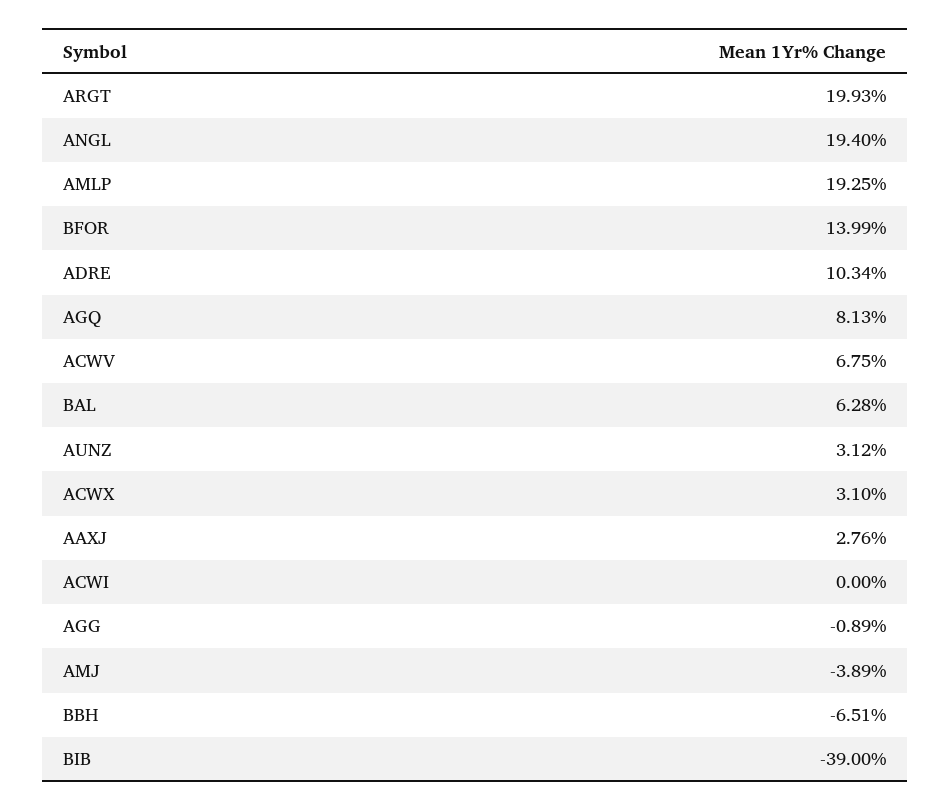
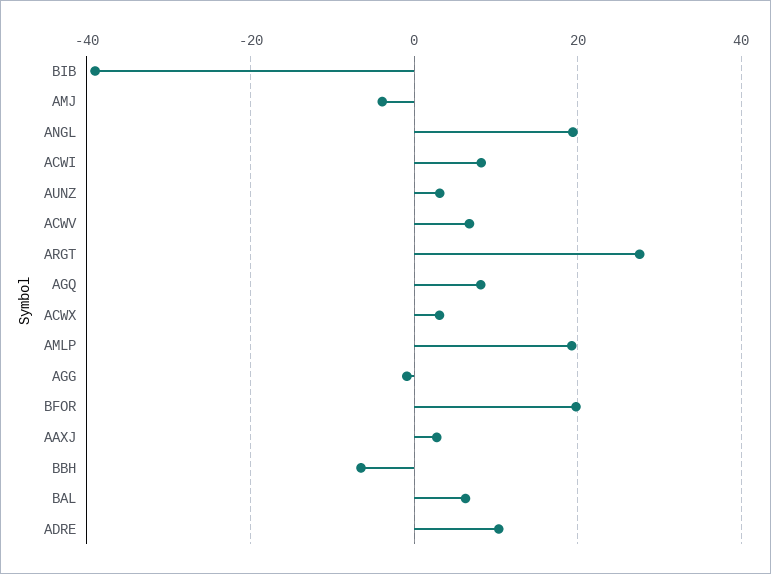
ARGT: 19.93 -> 28
BFOR: 13.99 -> 20
ACWI: 0 -> 8

